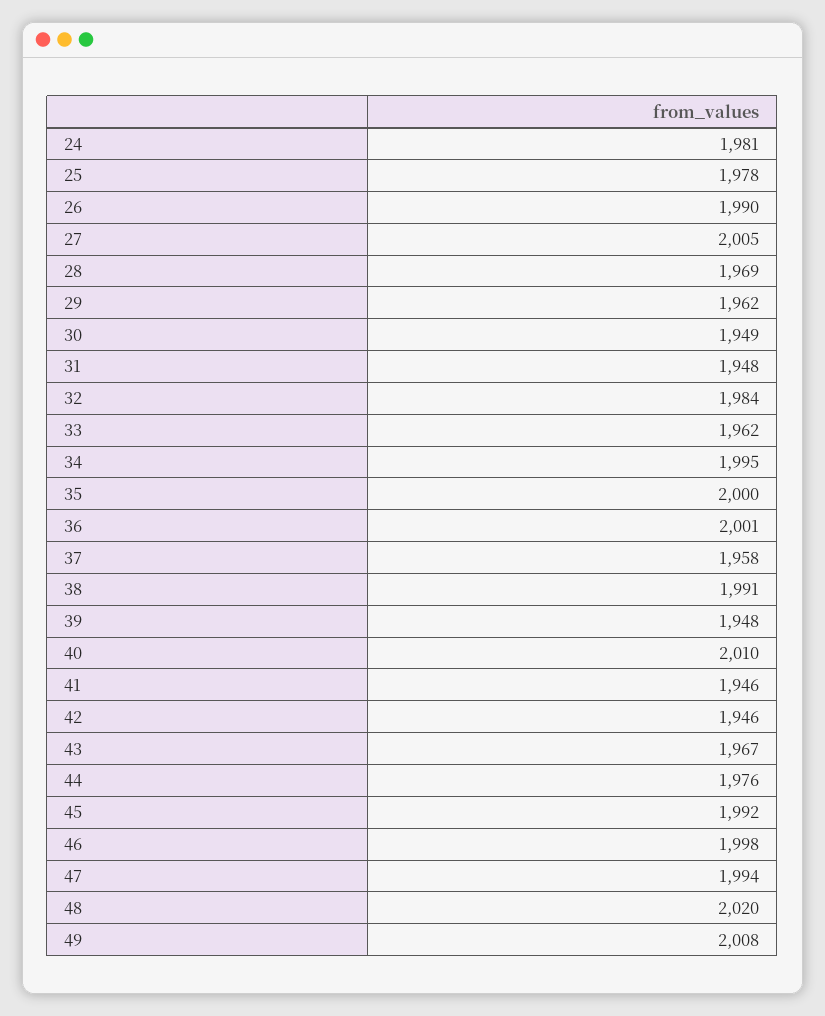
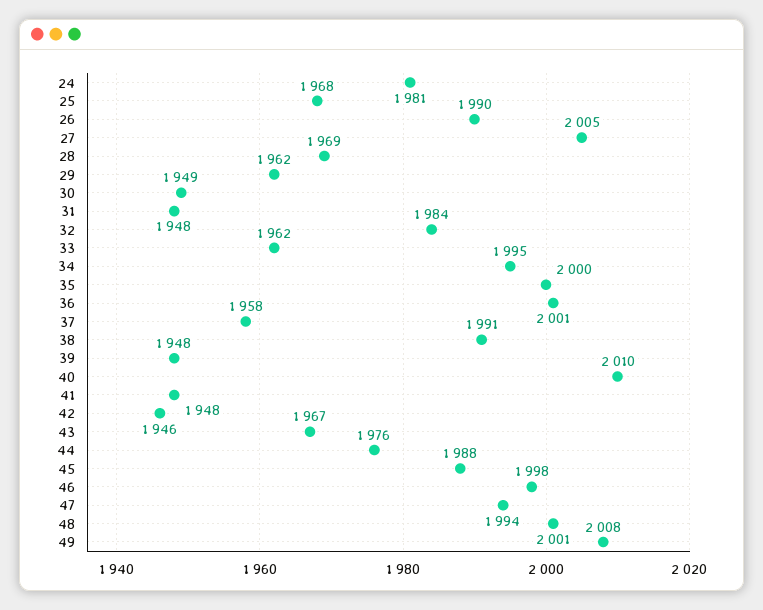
25: 1978 -> 1968
41: 1946 -> 1948
45: 1992 -> 1988
48: 2020 -> 2001

